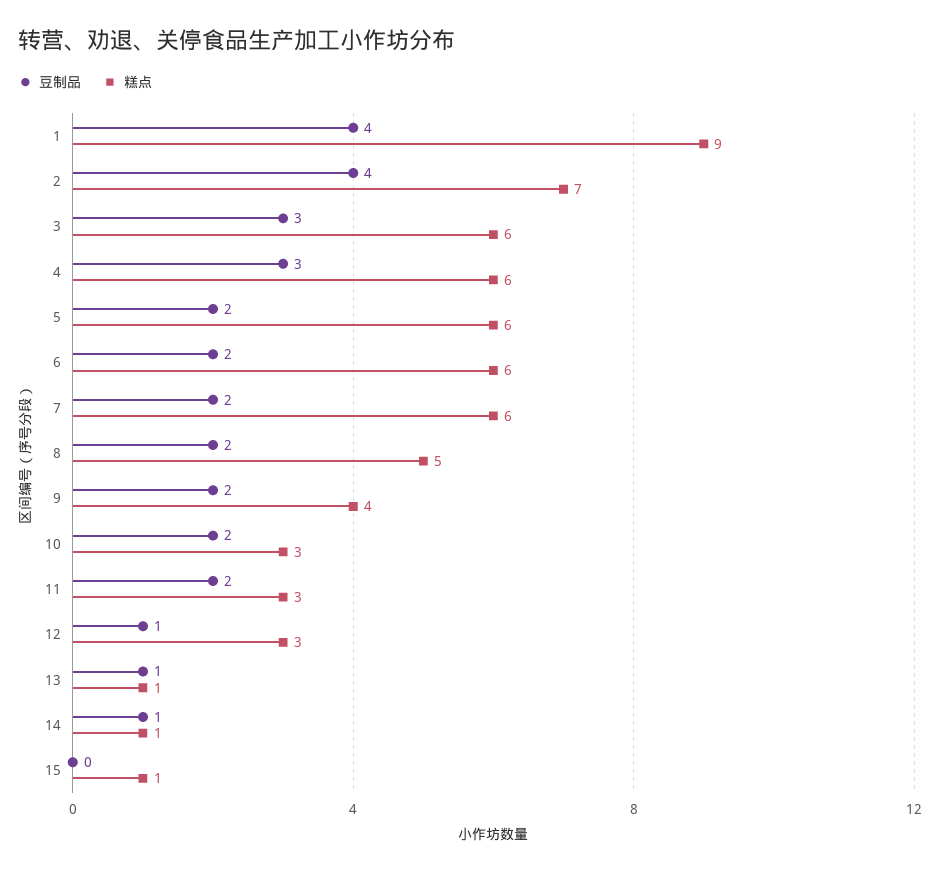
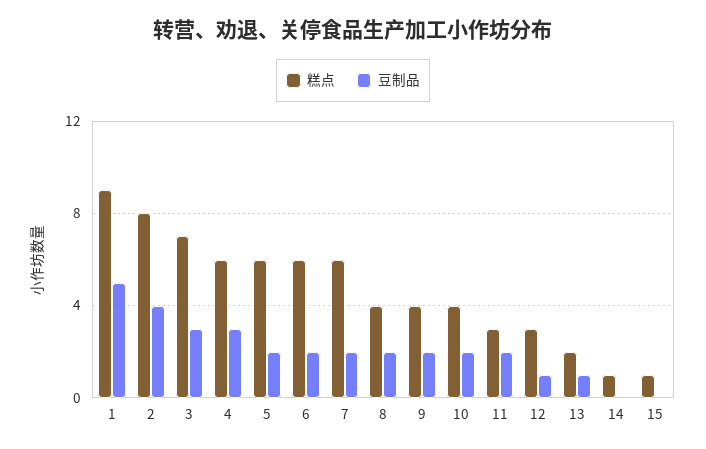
豆制品, 1: 4 -> 5
糕点, 2: 7 -> 8
糕点, 3: 6 -> 7
糕点, 8: 5 -> 4
糕点, 10: 3 -> 4
糕点, 13: 1 -> 2
豆制品, 14: 1 -> 0

